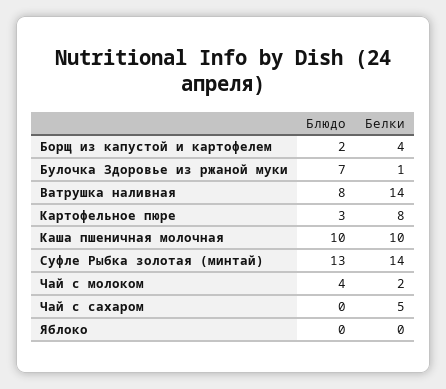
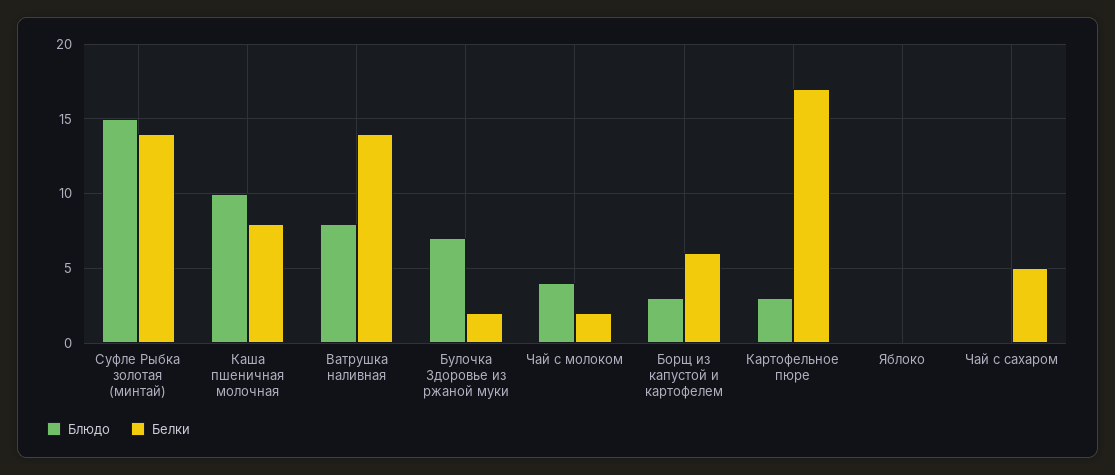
Блюдо, Борщ из капустой и картофелем: 2 -> 3
Белки, Борщ из капустой и картофелем: 4 -> 6
Белки, Булочка Здоровье из ржаной муки: 1 -> 2
Белки, Картофельное пюре: 8 -> 17
Белки, Каша пшеничная молочная: 10 -> 8
Блюдо, Суфле Рыбка золотая (минтай): 13 -> 15

